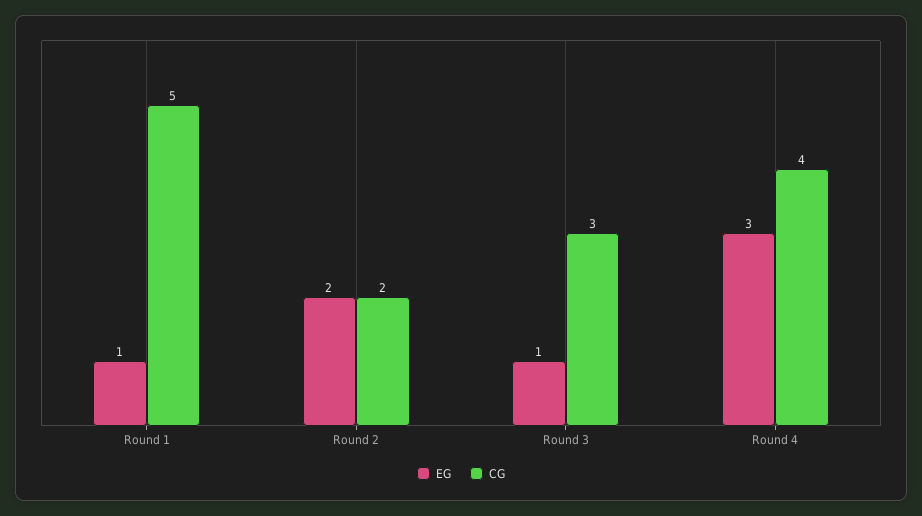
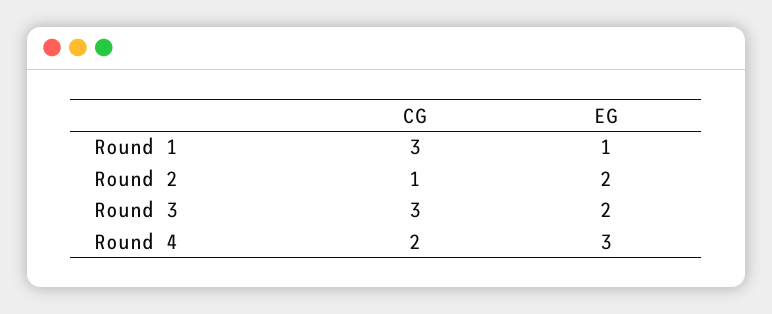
CG, Round 1: 5 -> 3
CG, Round 2: 2 -> 1
EG, Round 3: 1 -> 2
CG, Round 4: 4 -> 2

